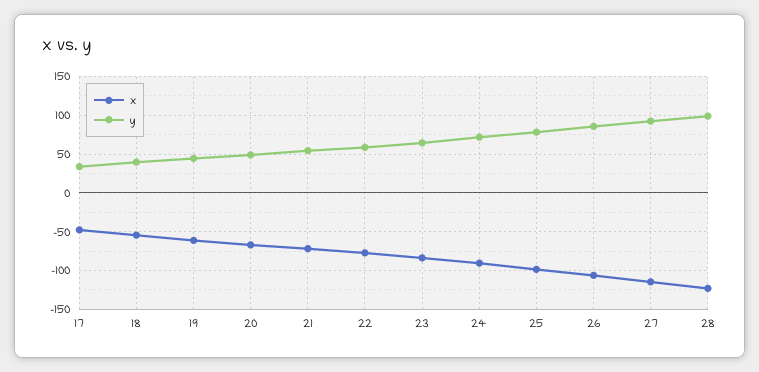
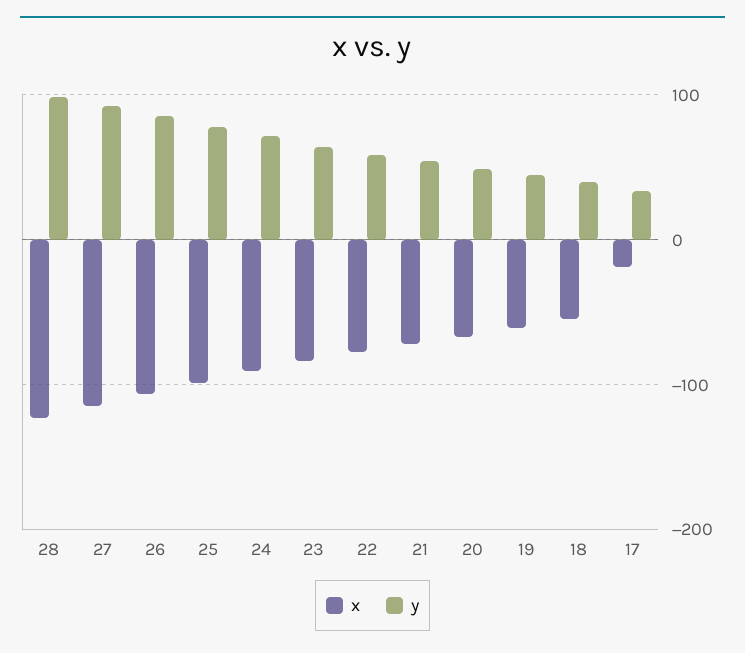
x, 17: -50 -> -20

